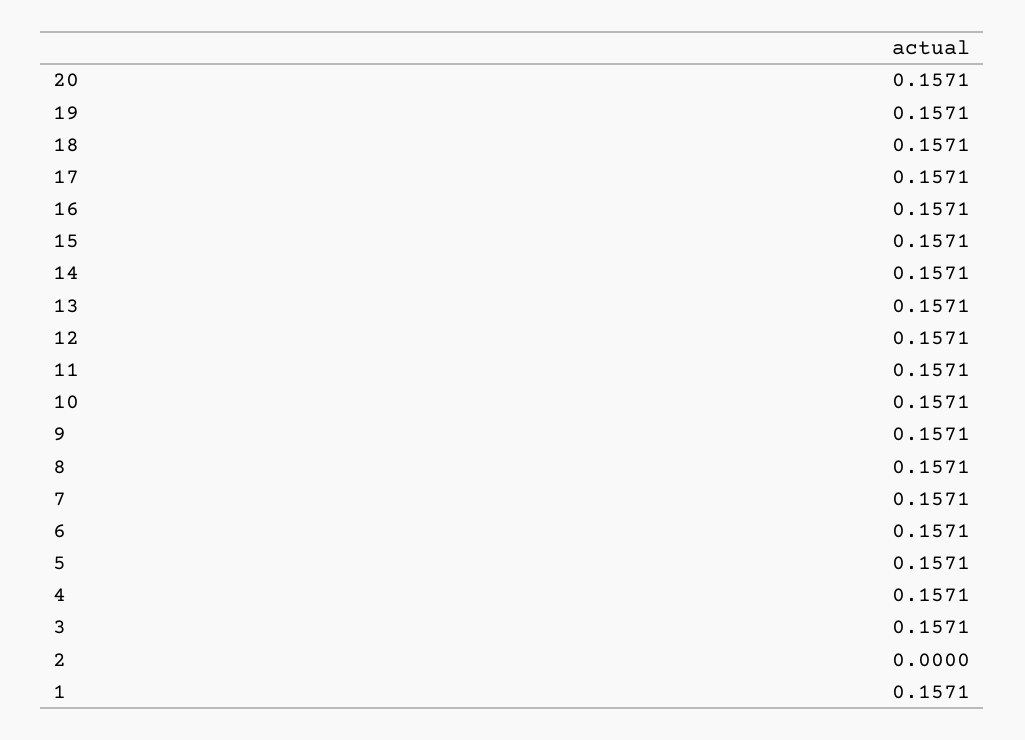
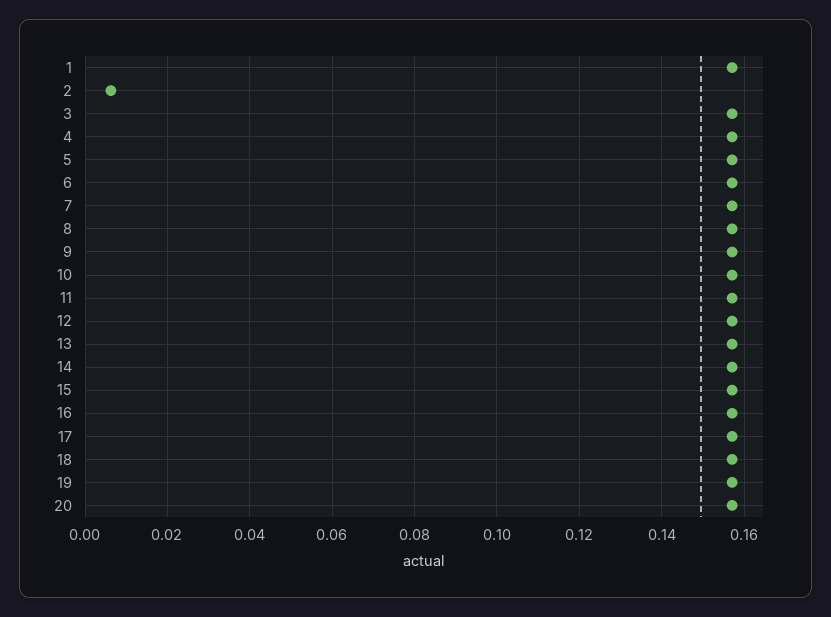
2: 0 -> 0.006

